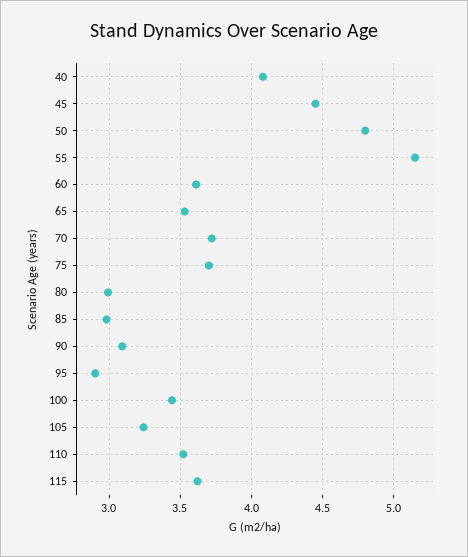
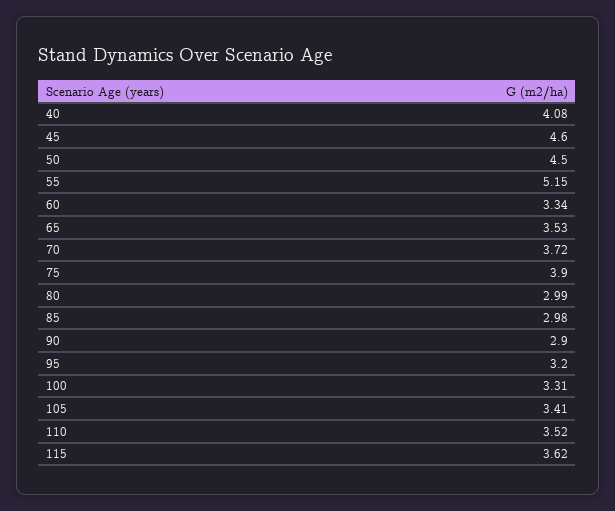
45: 4.45 -> 4.6
50: 4.8 -> 4.5
60: 3.6 -> 3.34
75: 3.7 -> 3.9
90: 3.1 -> 2.9
95: 2.9 -> 3.2
100: 3.45 -> 3.31
105: 3.25 -> 3.41

